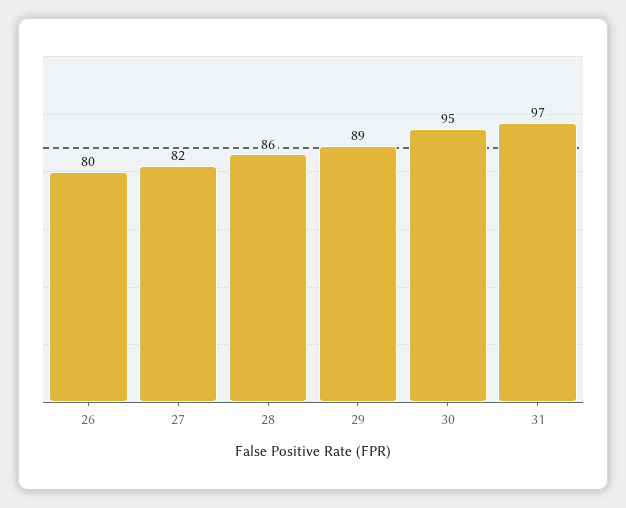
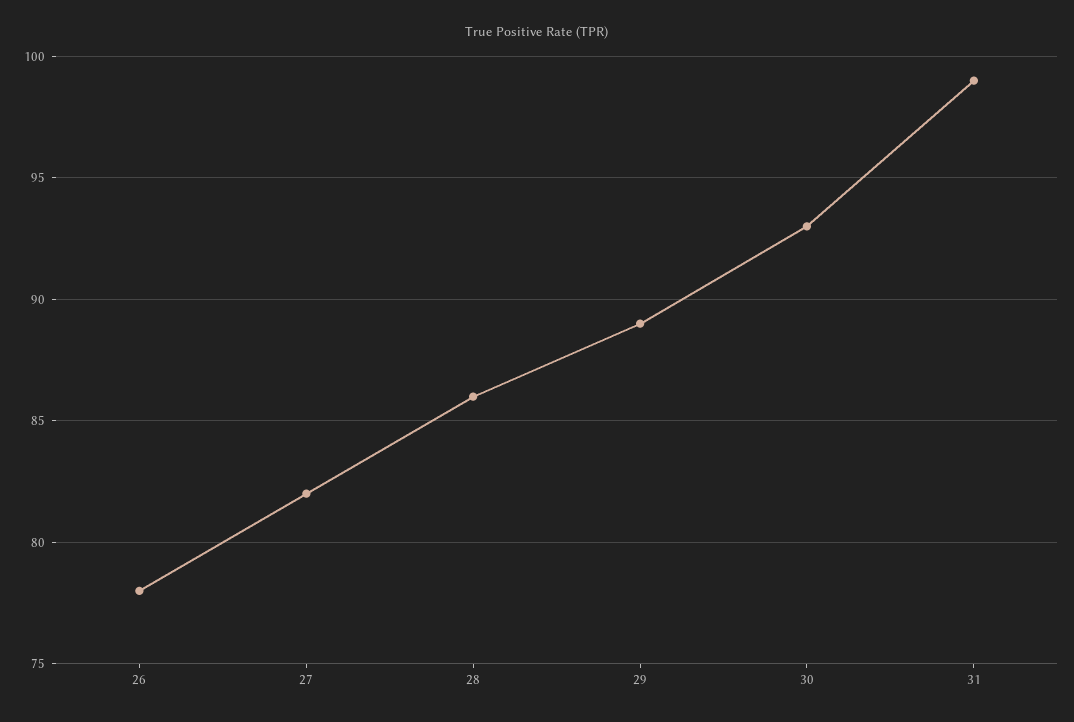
26: 80 -> 78
30: 95 -> 93
31: 97 -> 99

